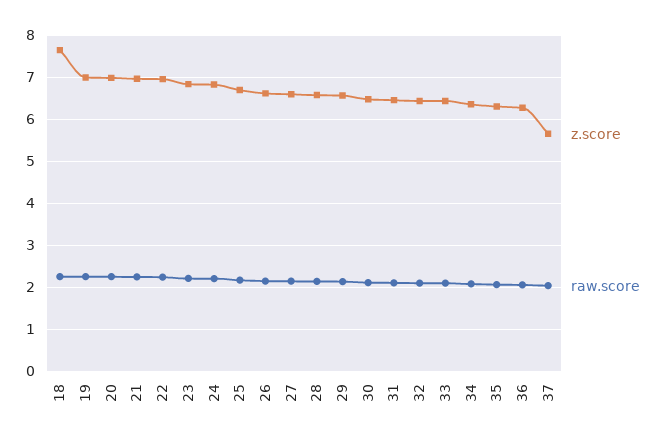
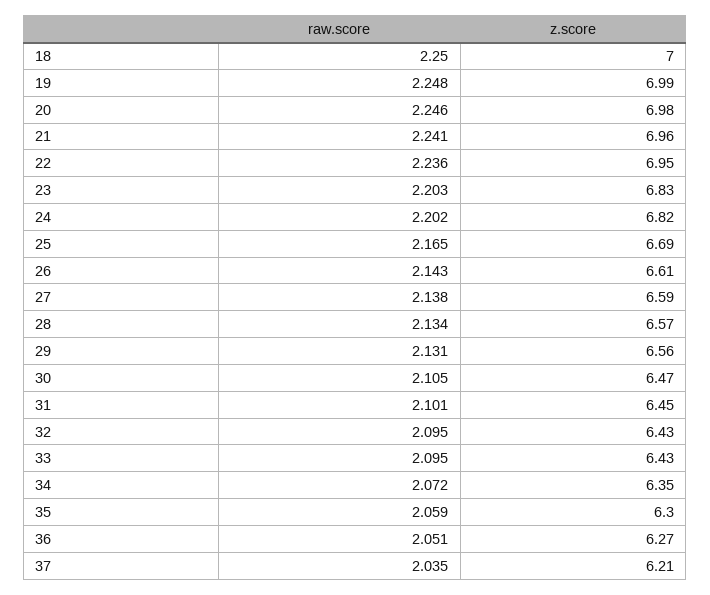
z.score, 18: 7.6 -> 7
z.score, 37: 5.6 -> 6.21

